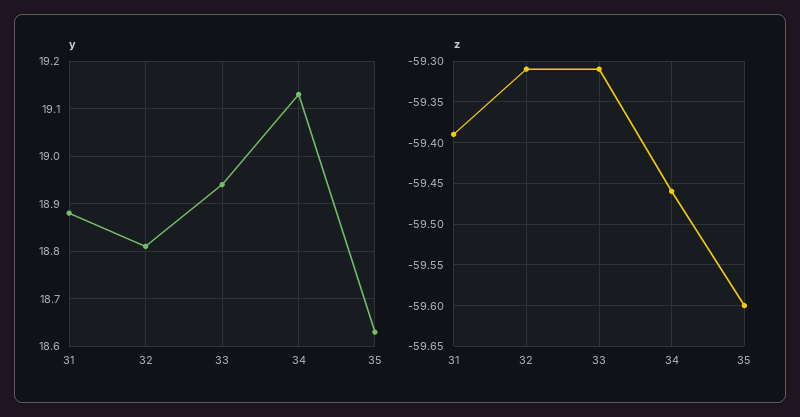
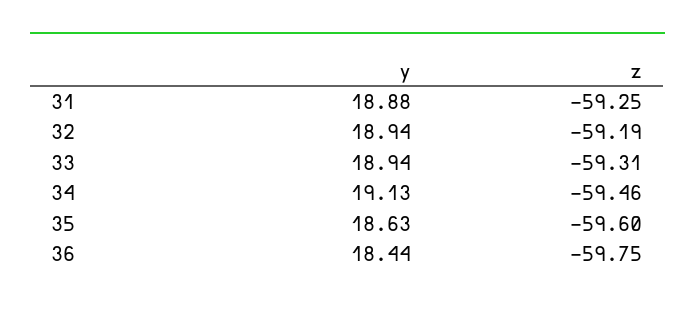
y, 32: 18.8 -> 18.94
z, 31: -59.39 -> -59.25
z, 32: -59.31 -> -59.19
y, 36: none -> 18.44
z, 36: none -> -59.75

